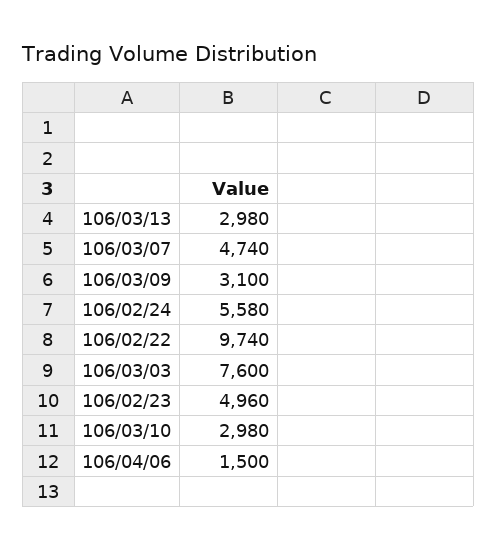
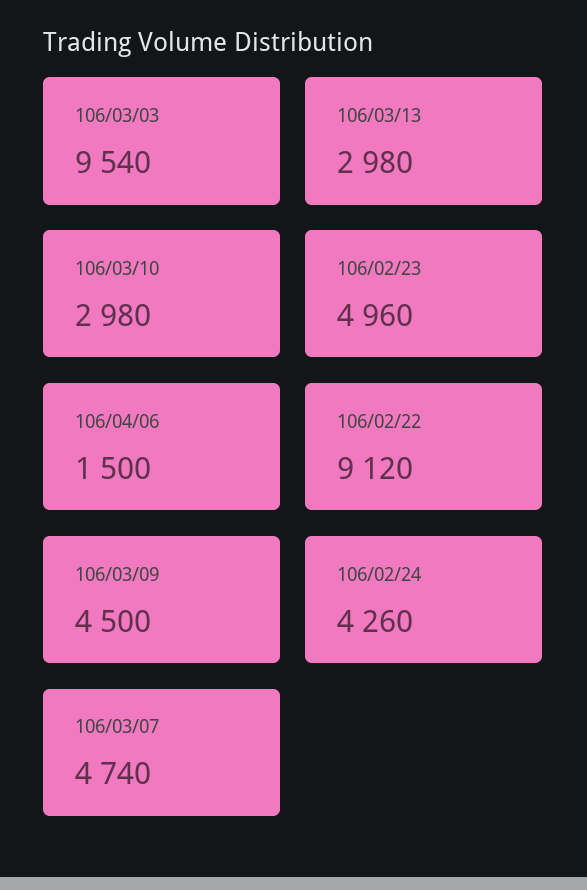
106/03/09: 3100 -> 4500
106/02/24: 5580 -> 4260
106/02/22: 9740 -> 9120
106/03/03: 7600 -> 9540

